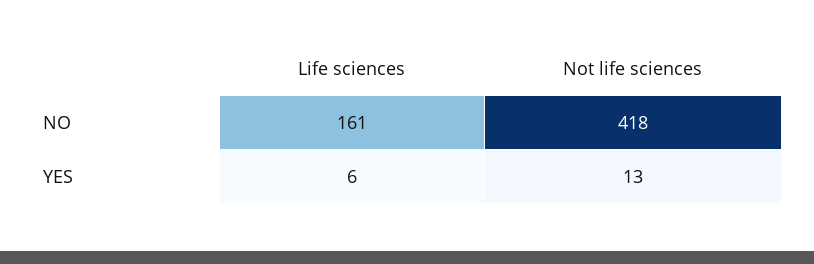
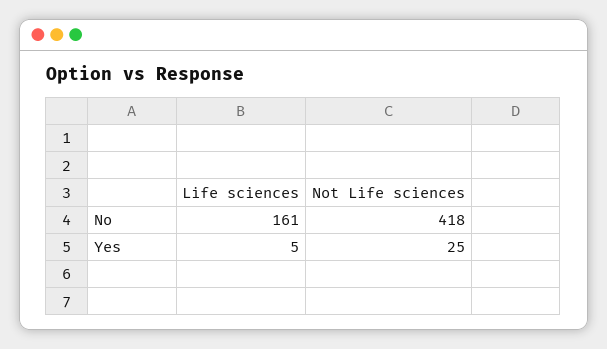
Life sciences, YES: 6 -> 5
Not life sciences, YES: 13 -> 25

